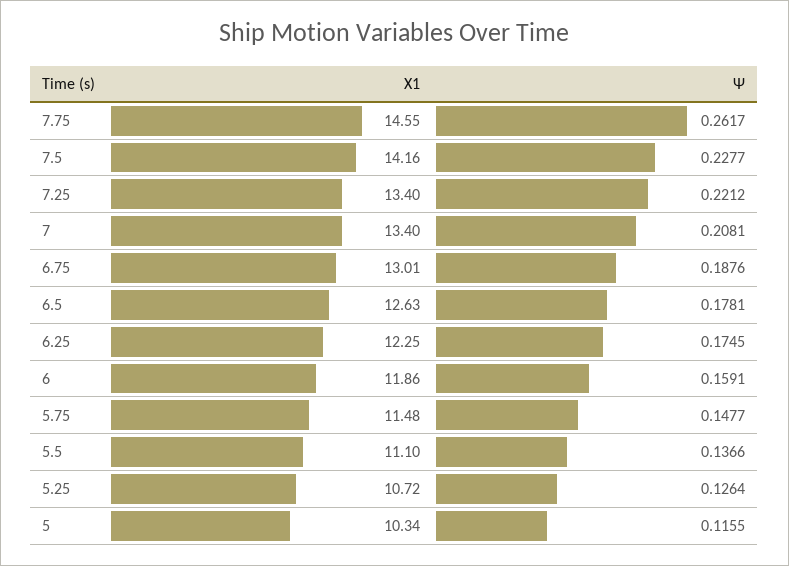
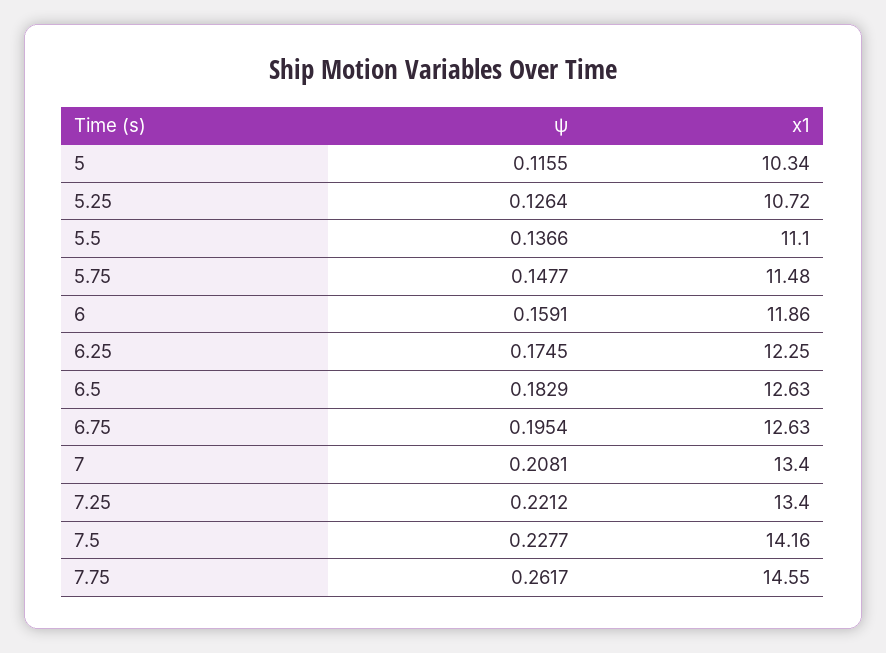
X1, 6.75: 13.01 -> 12.63
Ψ, 6.75: 0.1876 -> 0.1954
Ψ, 6.5: 0.1781 -> 0.1829

